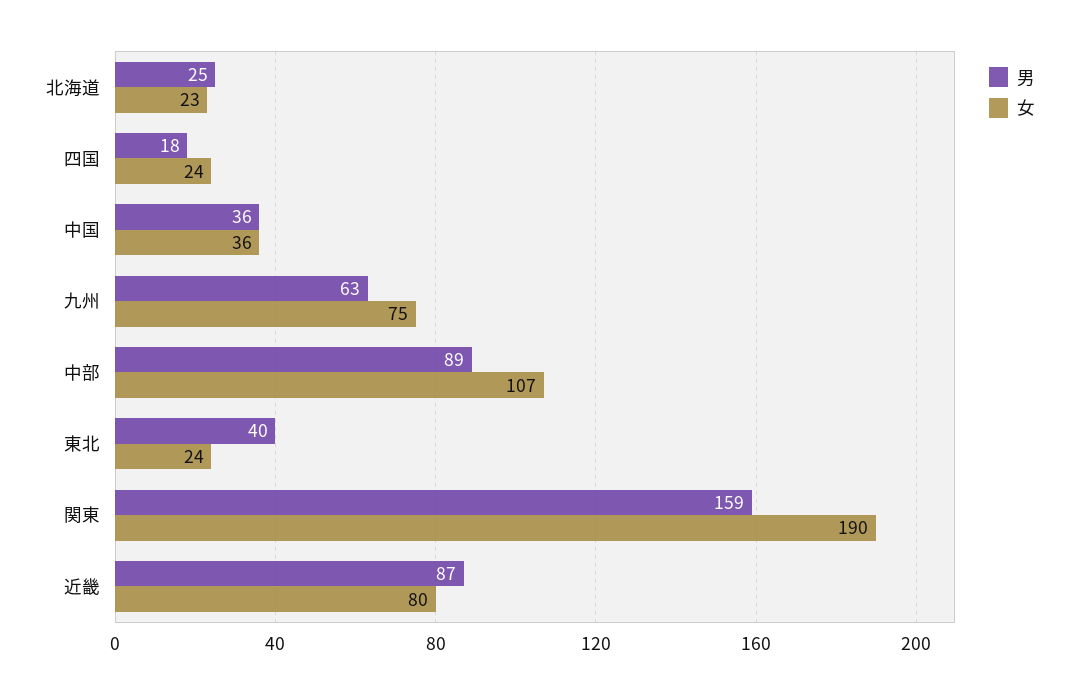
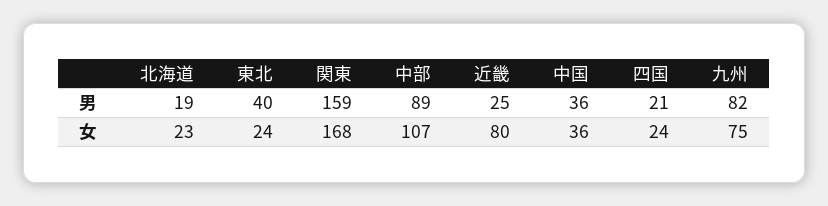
男, 北海道: 25 -> 19
男, 四国: 18 -> 21
男, 九州: 63 -> 82
女, 関東: 190 -> 168
男, 近畿: 87 -> 25

